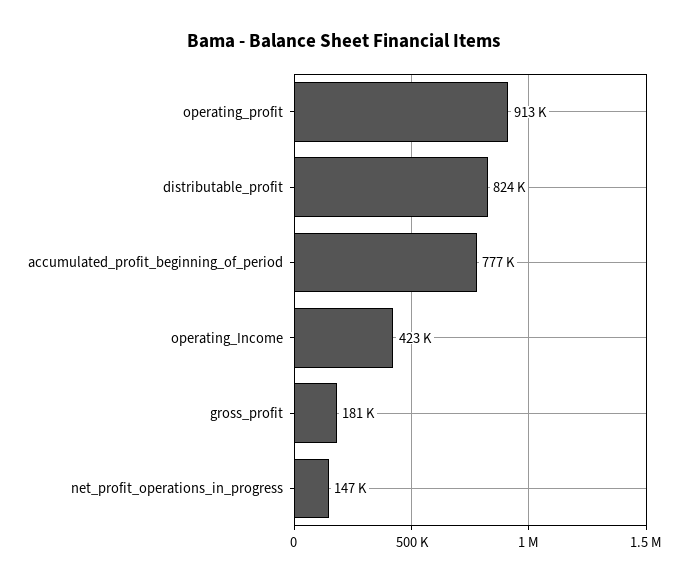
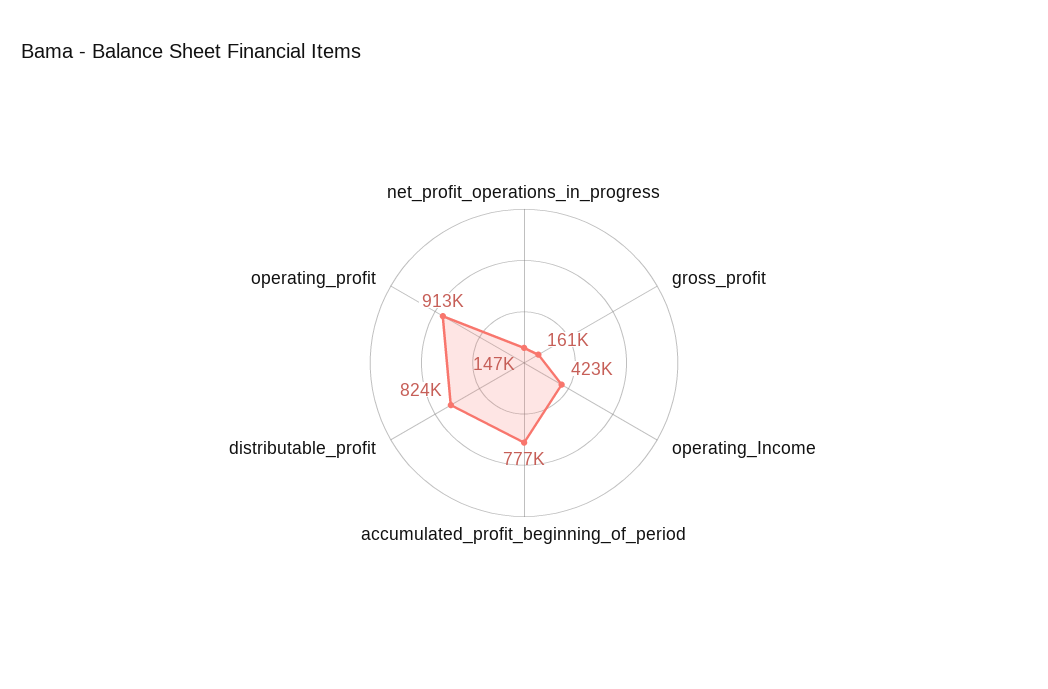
gross_profit: 181000 -> 161000

